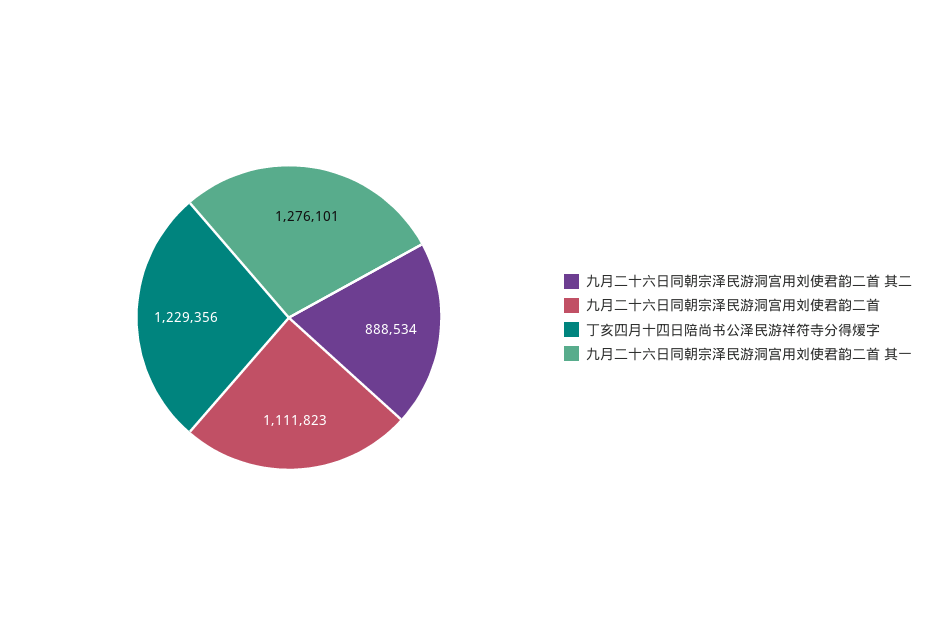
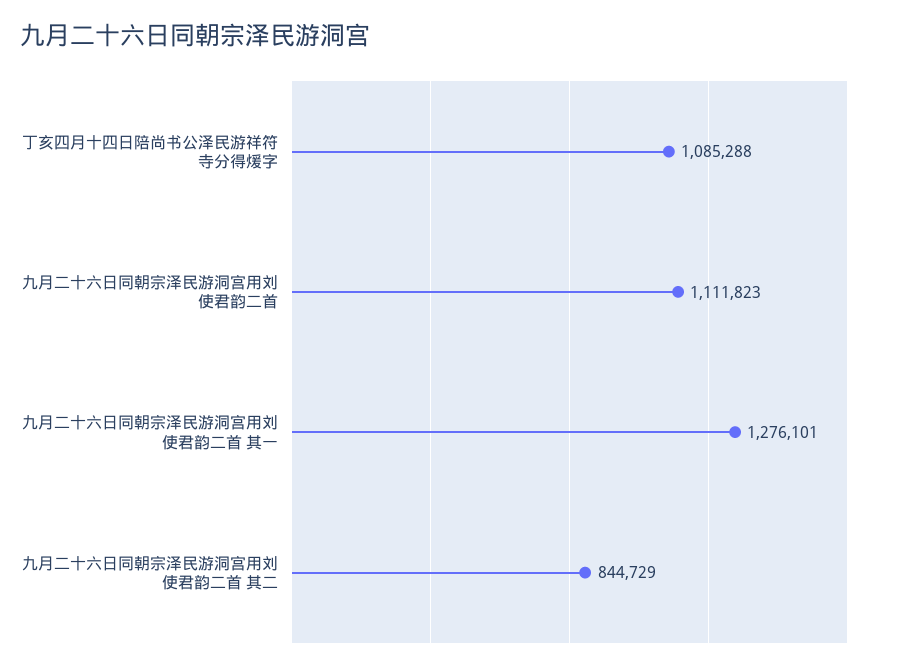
九月二十六日同朝宗泽民游洞宫用刘使君韵二首 其二: 888534 -> 844729
丁亥四月十四日陪尚书公泽民游祥符寺分得煖字: 1229356 -> 1085288

